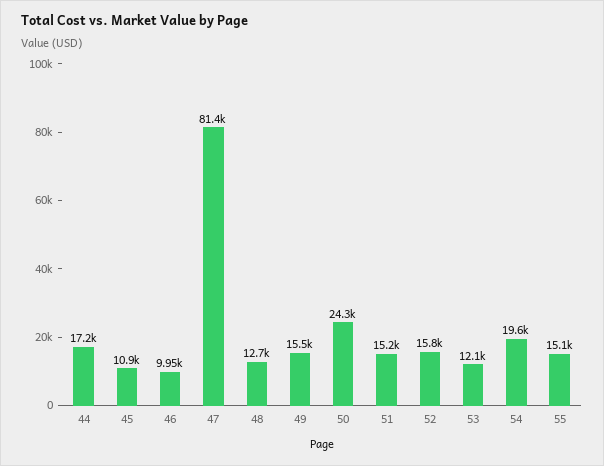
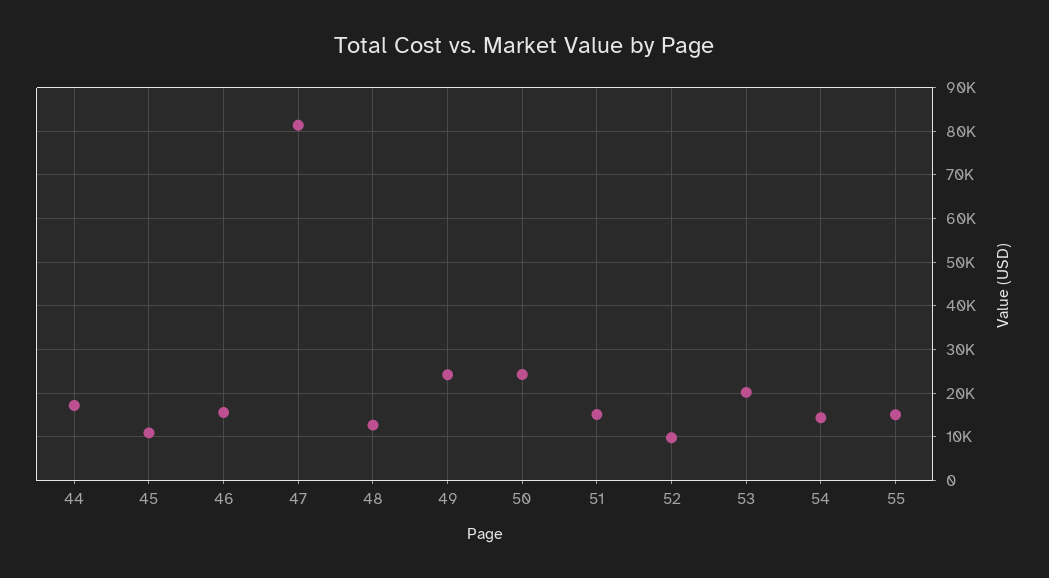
46: 9950 -> 16000
49: 15500 -> 24000
52: 15800 -> 10000
53: 12100 -> 20000
54: 19600 -> 14000

